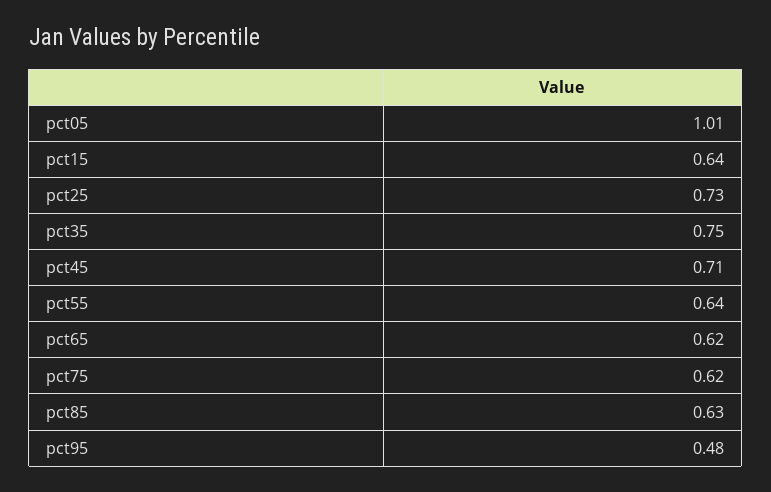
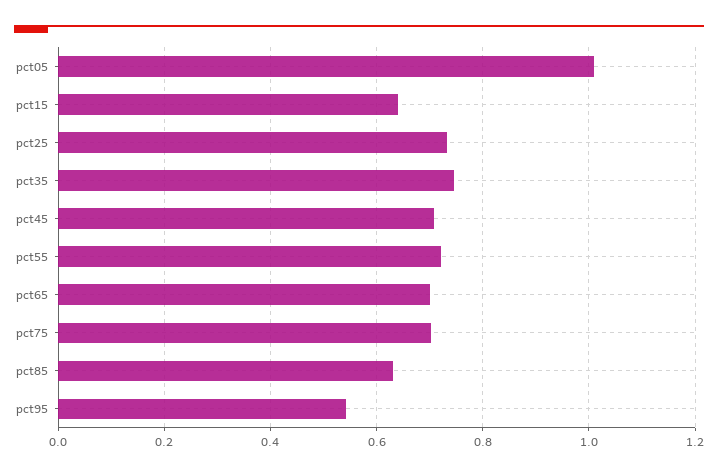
pct55: 0.64 -> 0.72
pct65: 0.62 -> 0.7
pct75: 0.62 -> 0.7
pct95: 0.48 -> 0.54

